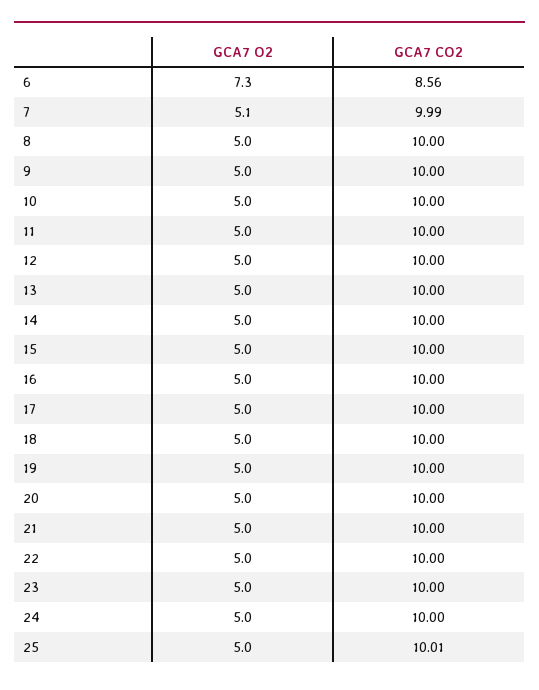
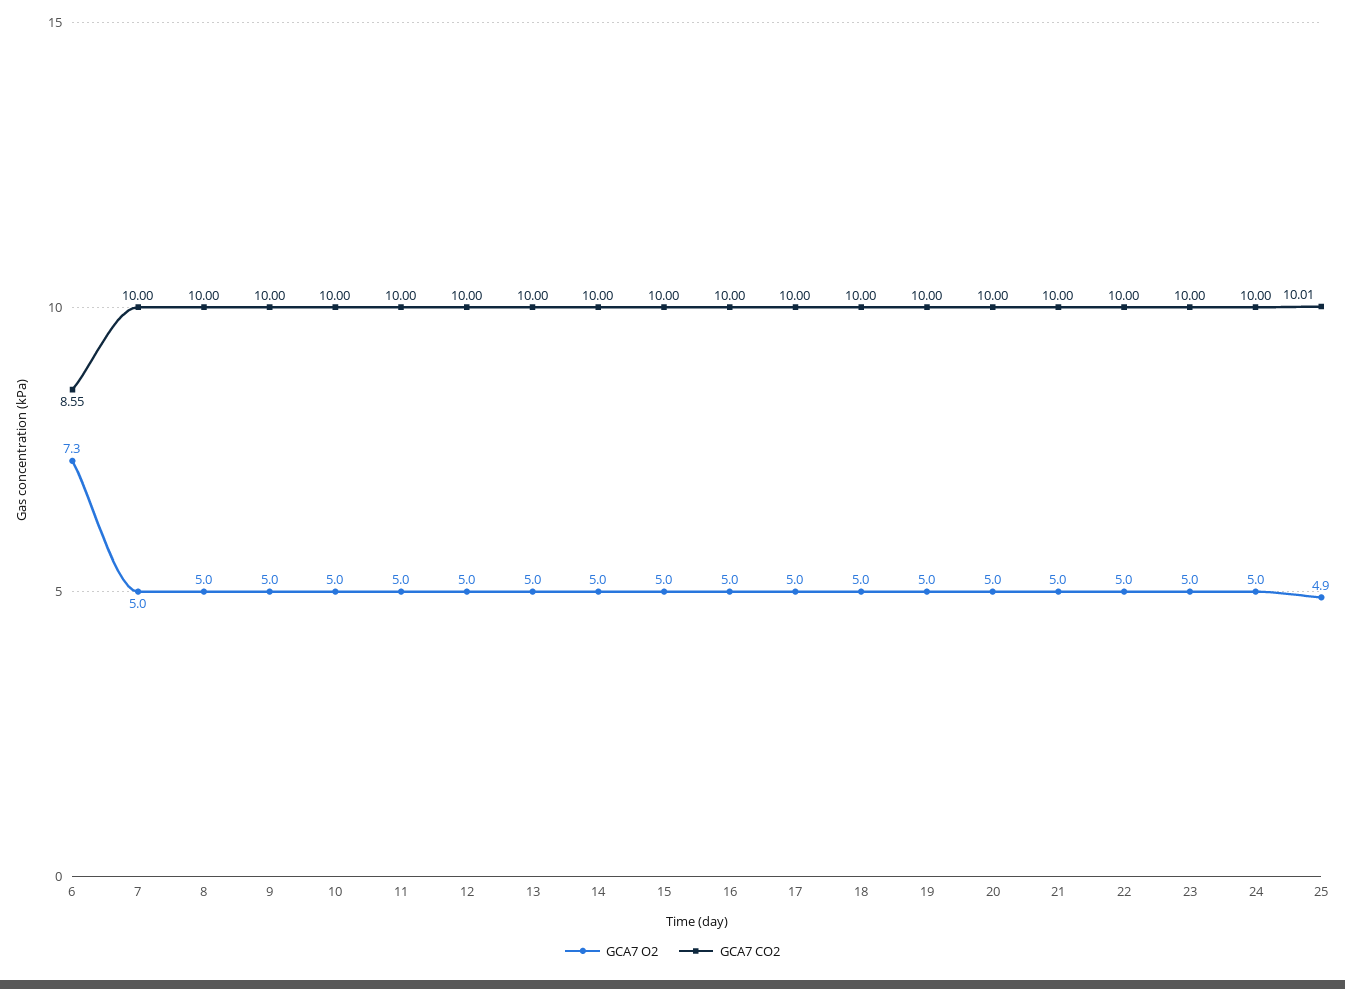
GCA7 CO2, 6: 8.56 -> 8.55
GCA7 O2, 7: 5.1 -> 5
GCA7 CO2, 7: 9.99 -> 10
GCA7 O2, 25: 5 -> 4.9

